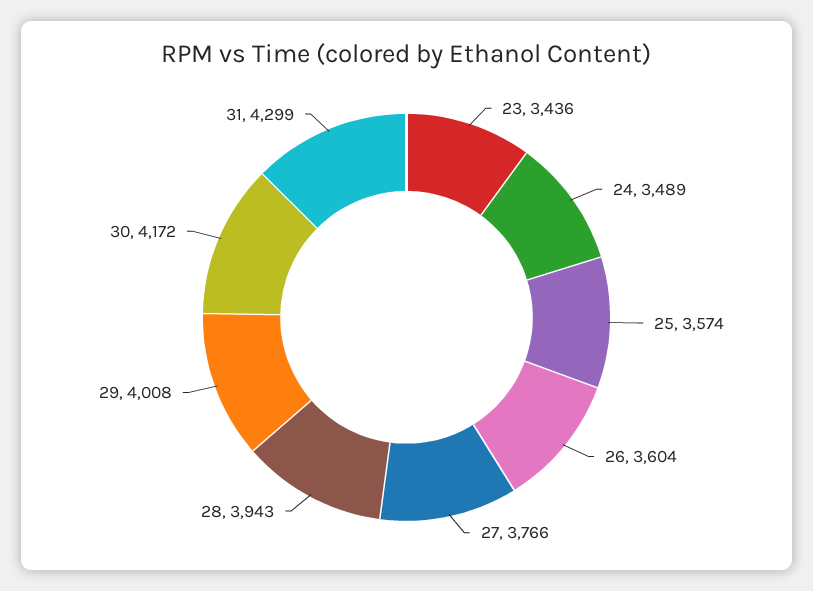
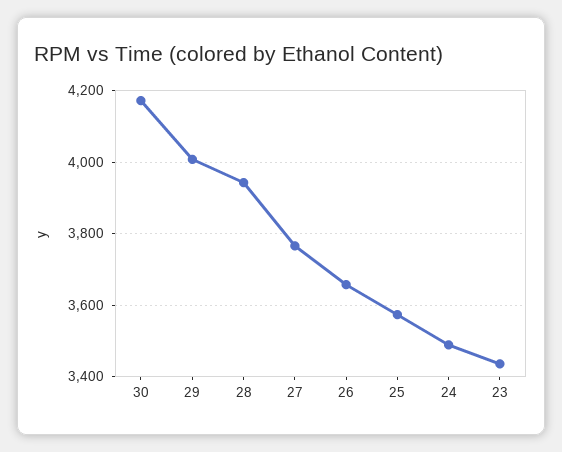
26: 3604 -> 3660
31: 4299 -> none

